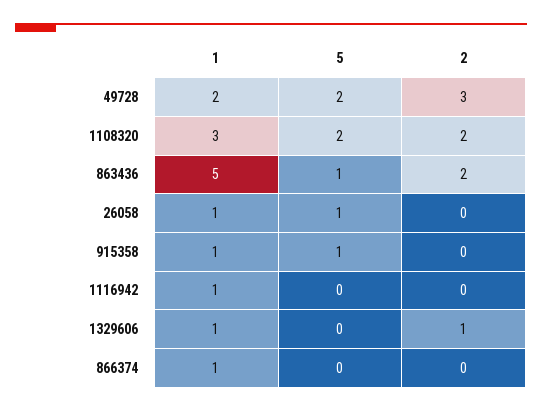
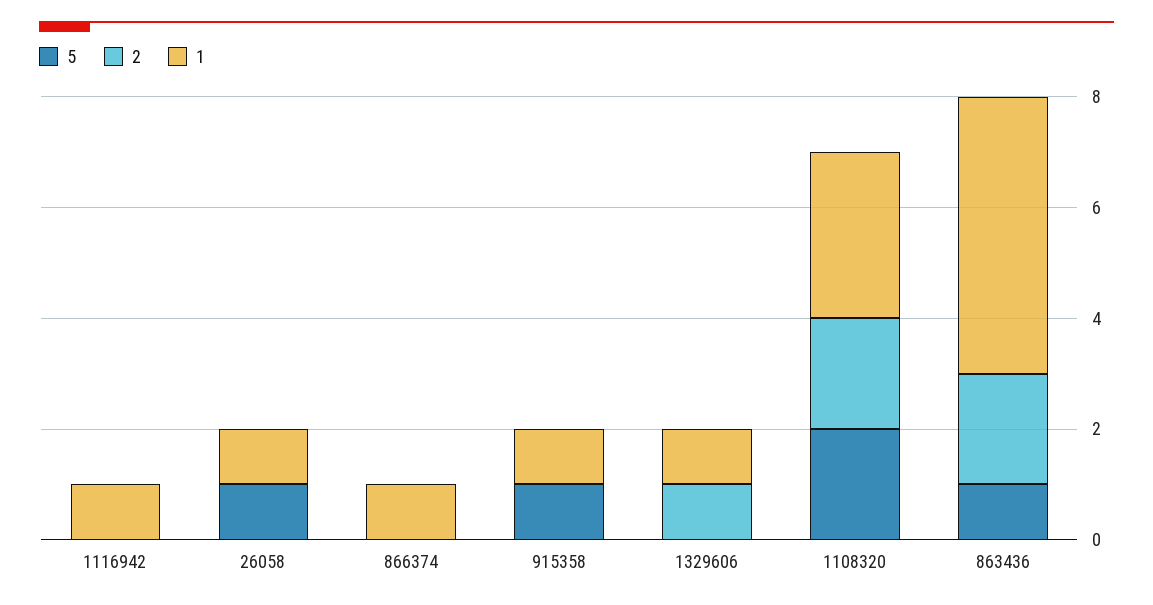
1, 49728: 2 -> none
5, 49728: 2 -> none
2, 49728: 3 -> none

